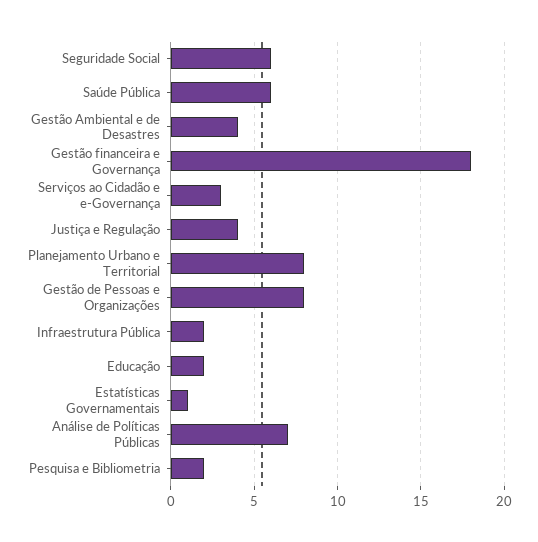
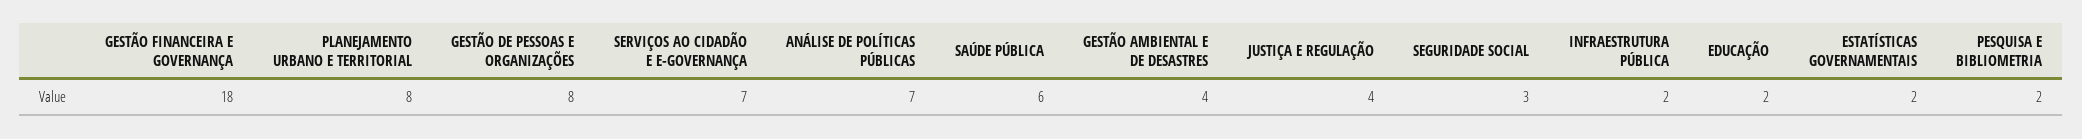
Seguridade Social: 6 -> 3
Serviços ao Cidadão e e-Governança: 3 -> 7
Estatísticas Governamentais: 1 -> 2

